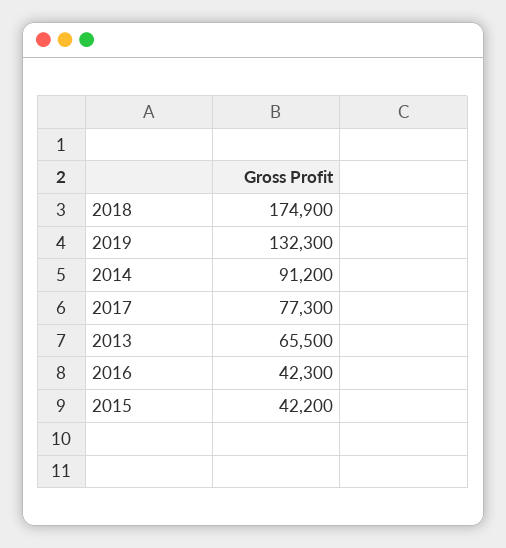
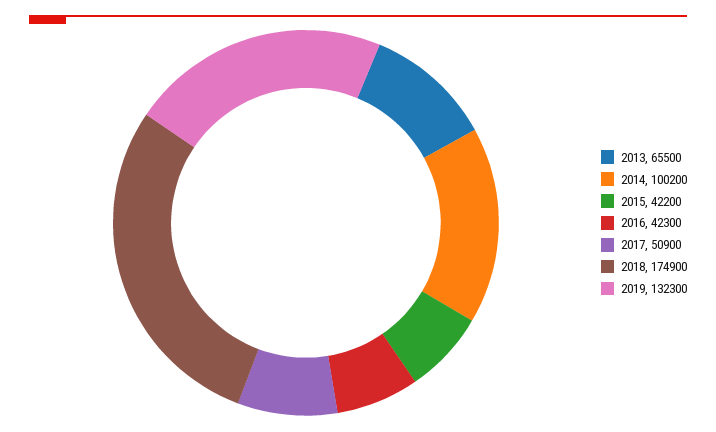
2014: 91200 -> 100200
2017: 77300 -> 50900

